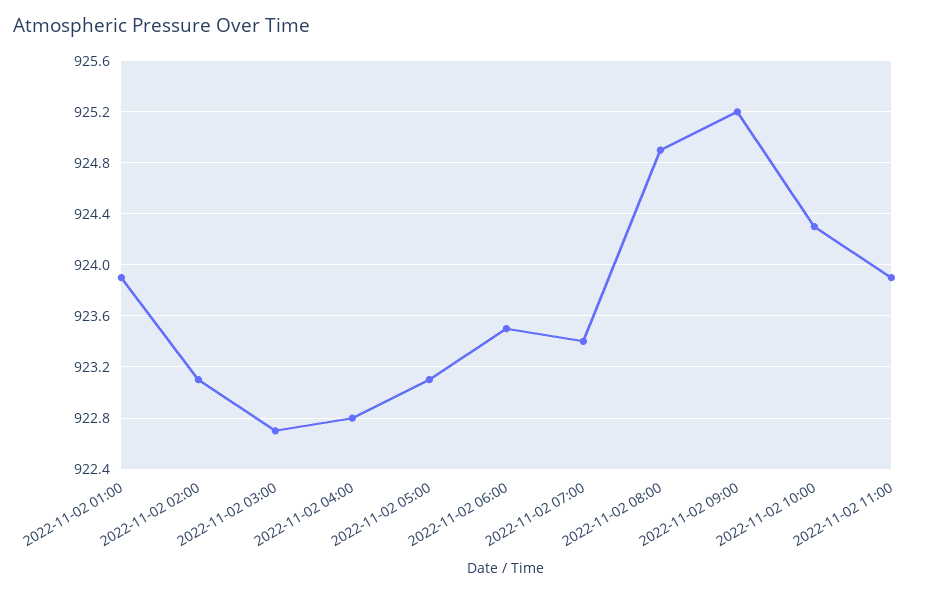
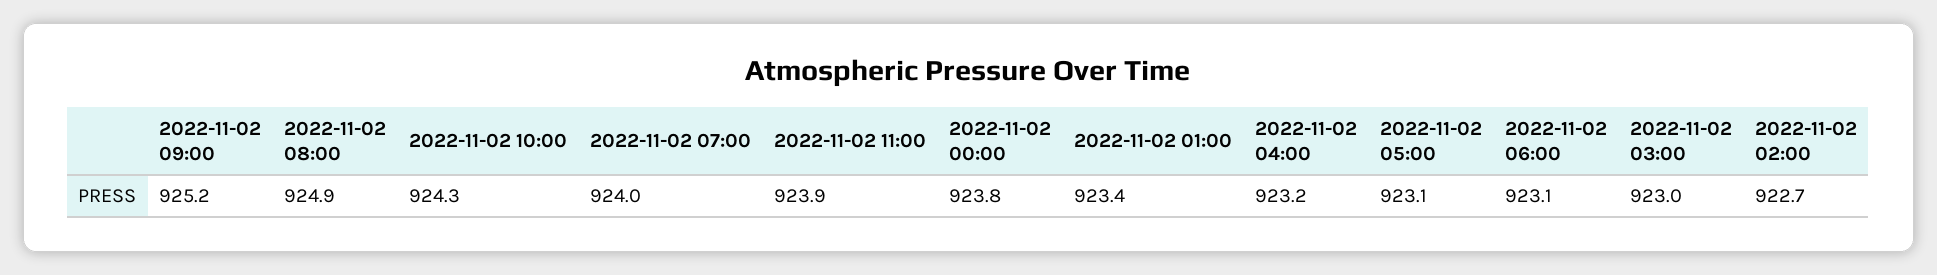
2022-11-02 01:00: 923.9 -> 923.4
2022-11-02 02:00: 923.1 -> 922.7
2022-11-02 03:00: 922.7 -> 923
2022-11-02 04:00: 922.8 -> 923.2
2022-11-02 06:00: 923.5 -> 923.1
2022-11-02 07:00: 923.4 -> 924
2022-11-02 00:00: none -> 923.8

